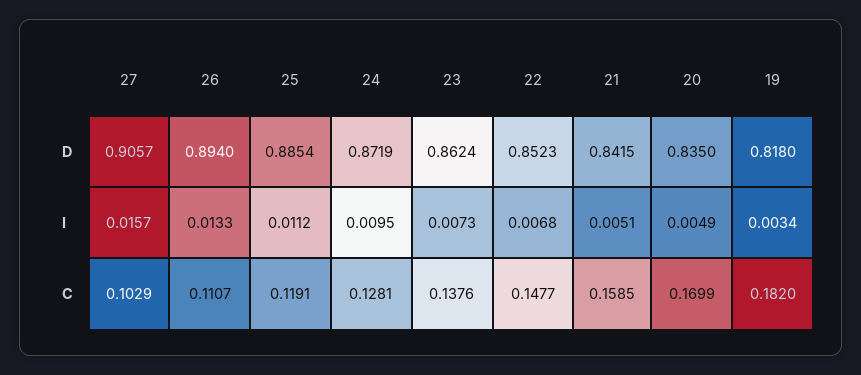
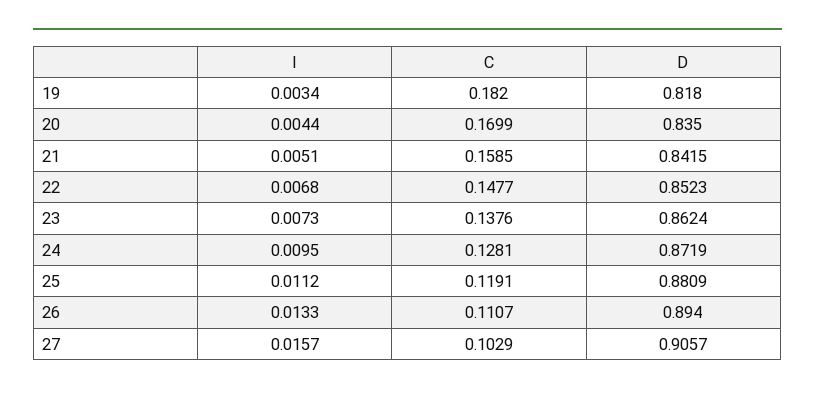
25, D: 0.8854 -> 0.8809
20, I: 0.0049 -> 0.0044

